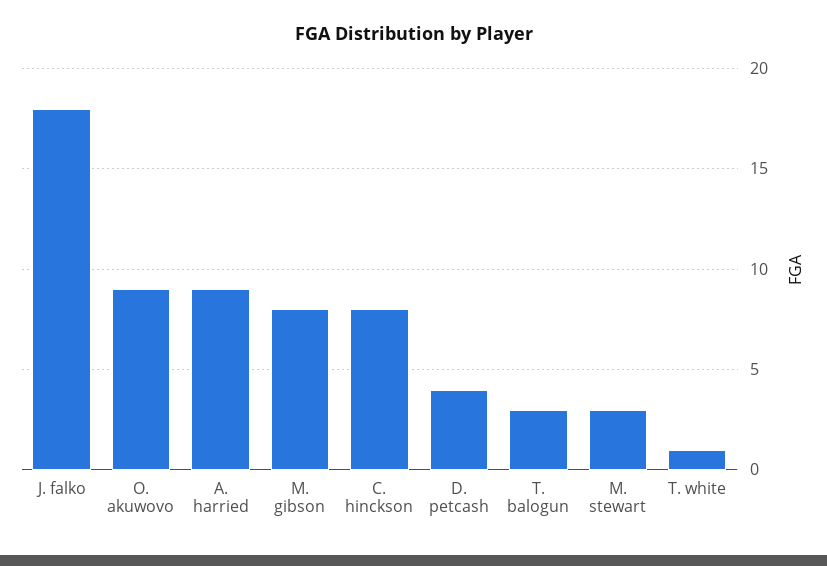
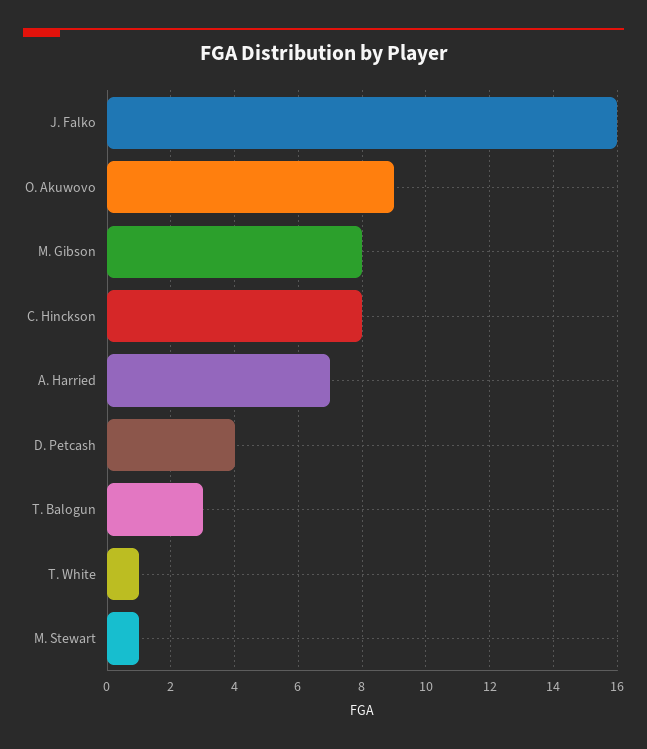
J. falko: 18 -> 16
A. harried: 9 -> 7
M. stewart: 3 -> 1

